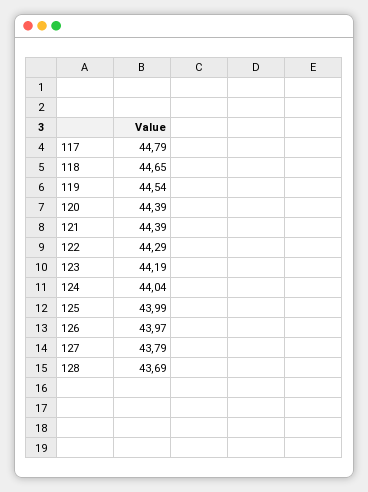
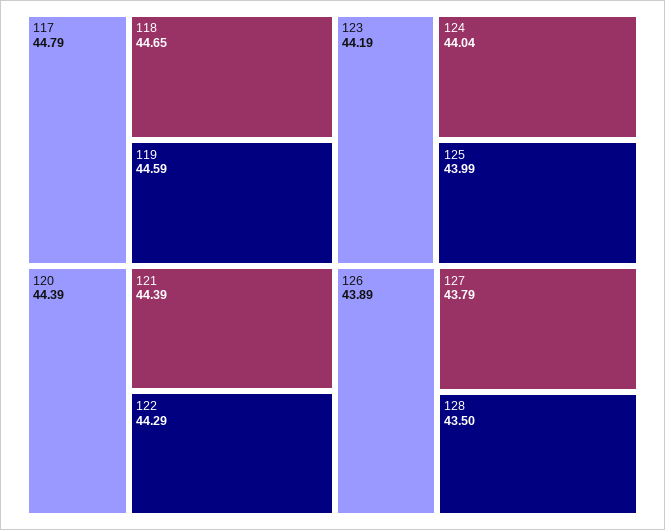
119: 44.54 -> 44.59
126: 43.97 -> 43.89
128: 43.69 -> 43.5

